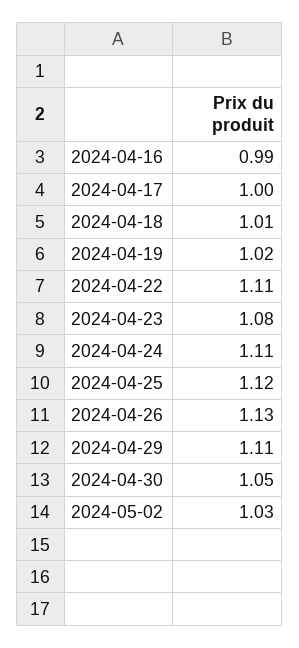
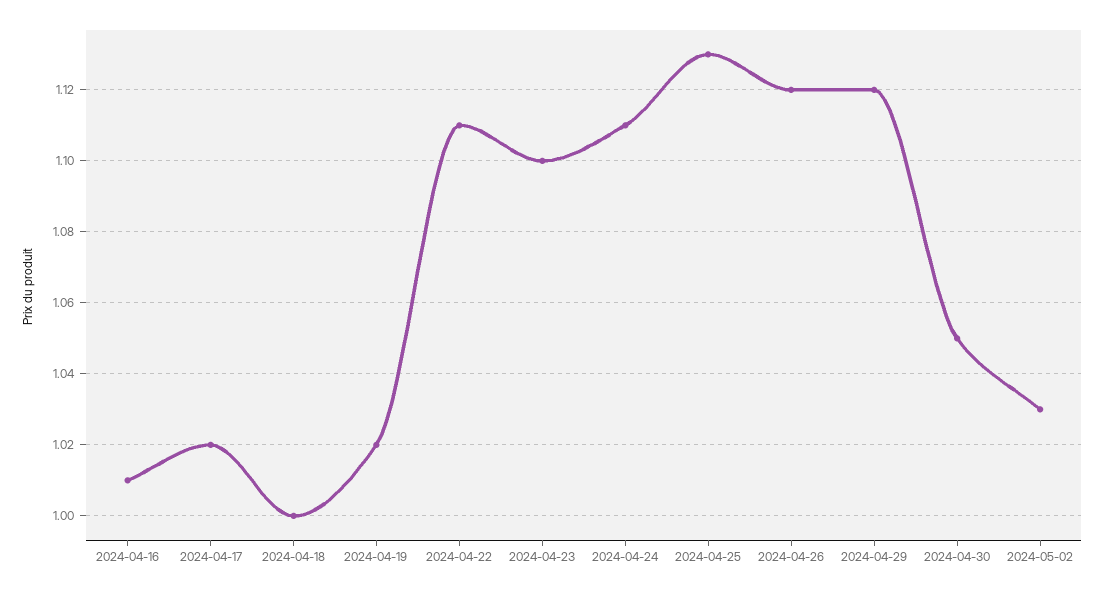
2024-04-16: 0.99 -> 1.01
2024-04-17: 1 -> 1.02
2024-04-18: 1.01 -> 1
2024-04-23: 1.08 -> 1.1
2024-04-25: 1.12 -> 1.13
2024-04-26: 1.13 -> 1.12
2024-04-29: 1.11 -> 1.12

